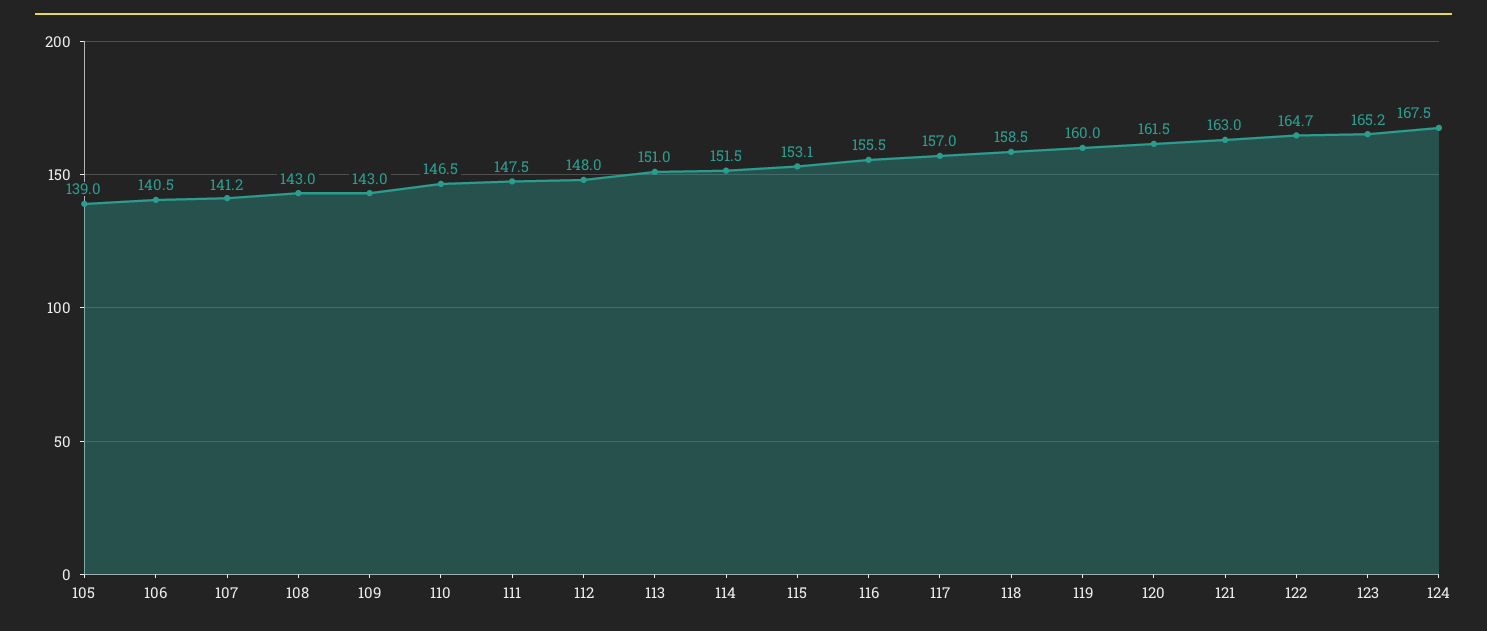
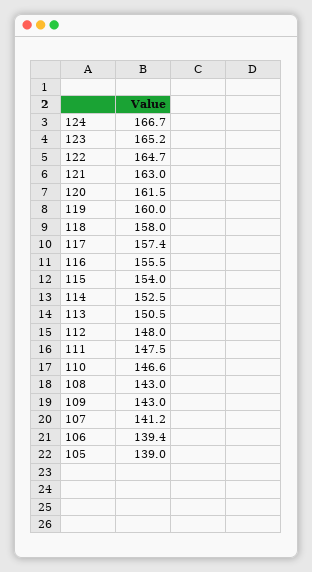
106: 140.5 -> 139.4
110: 146.5 -> 146.6
113: 151 -> 150.5
114: 151.5 -> 152.5
115: 153.1 -> 154
117: 157 -> 157.4
118: 158.5 -> 158
124: 167.5 -> 166.7

